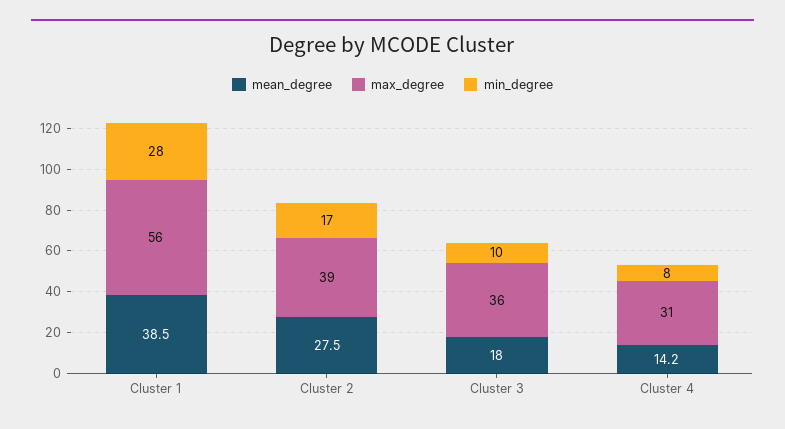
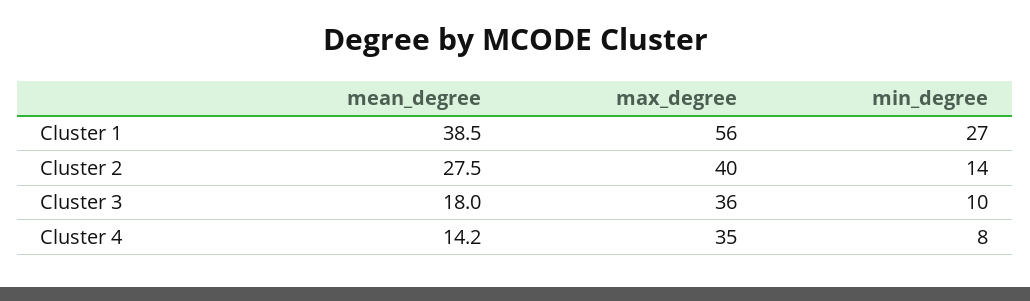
min_degree, Cluster 1: 28 -> 27
max_degree, Cluster 2: 39 -> 40
min_degree, Cluster 2: 17 -> 14
max_degree, Cluster 4: 31 -> 35

